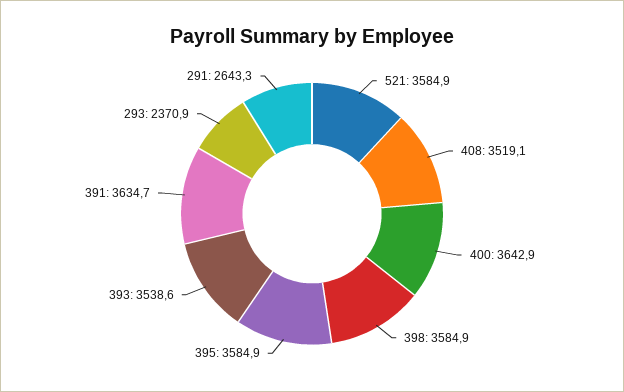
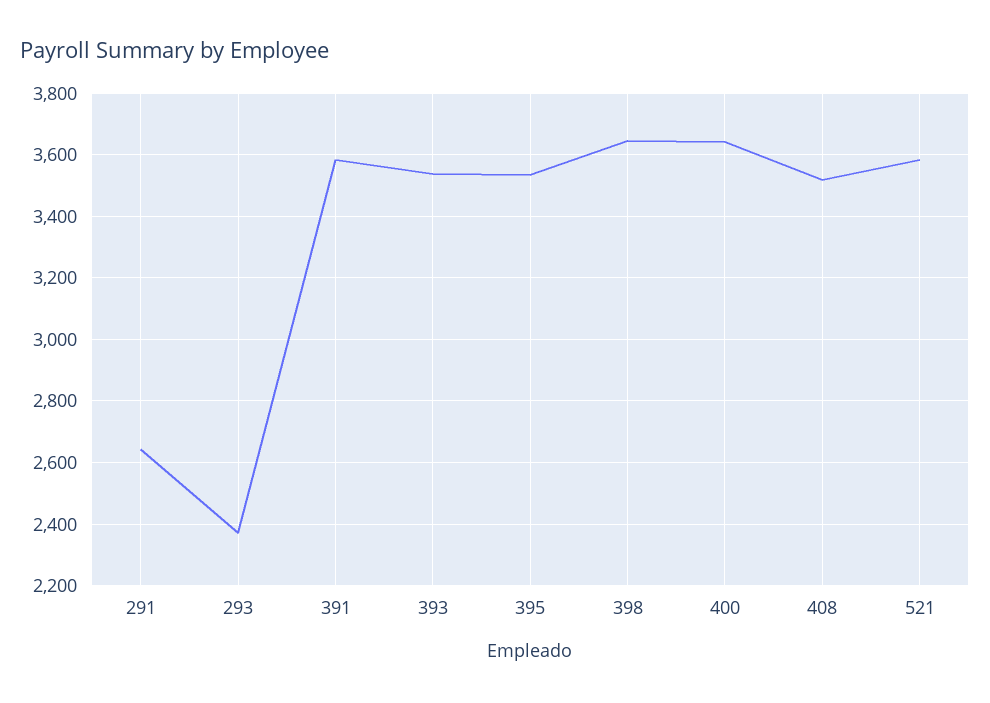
398: 3584.9 -> 3640
395: 3584.9 -> 3540
391: 3634.7 -> 3580

